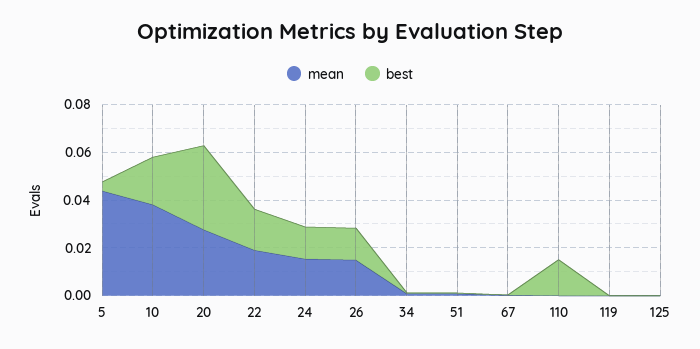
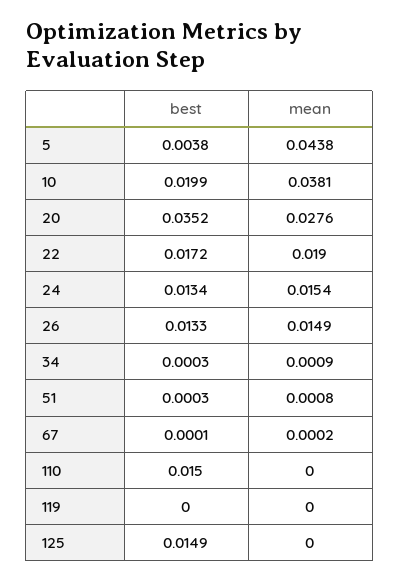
best, 125: 0 -> 0.0149

